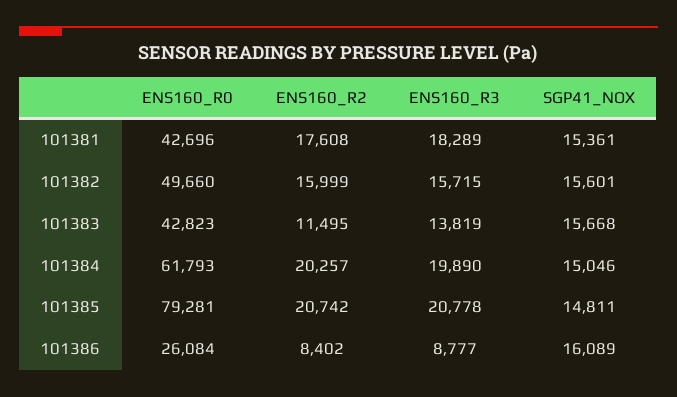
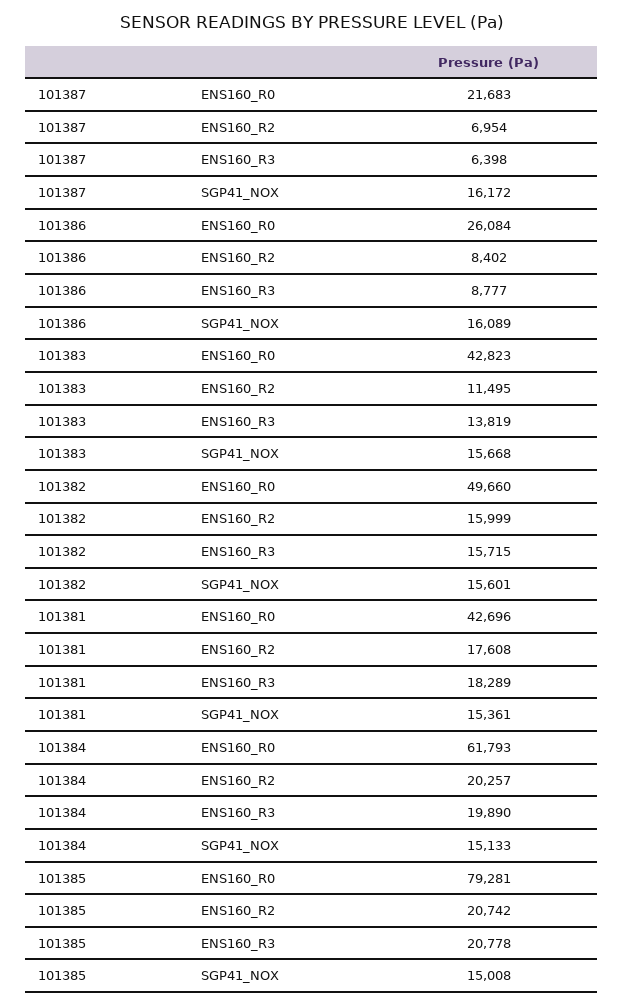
SGP41_NOX, 101384: 15046 -> 15133
SGP41_NOX, 101385: 14811 -> 15008
ENS160_R0, 101387: none -> 21683
ENS160_R2, 101387: none -> 6954
ENS160_R3, 101387: none -> 6398
SGP41_NOX, 101387: none -> 16172

